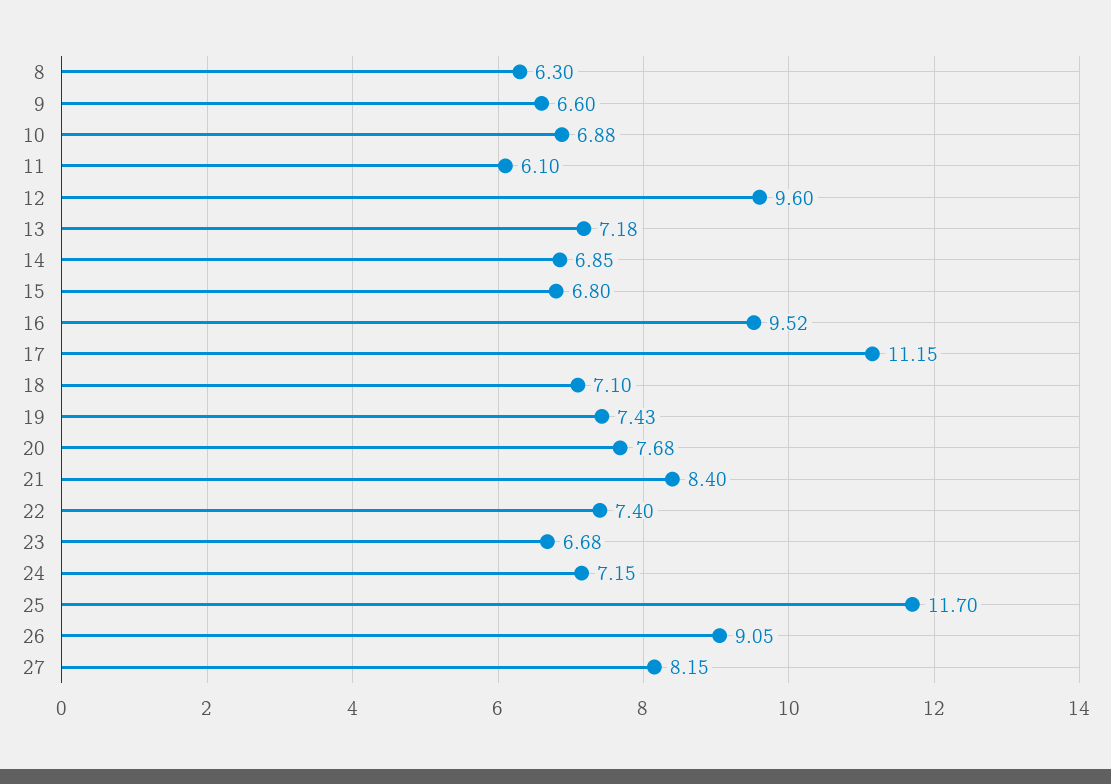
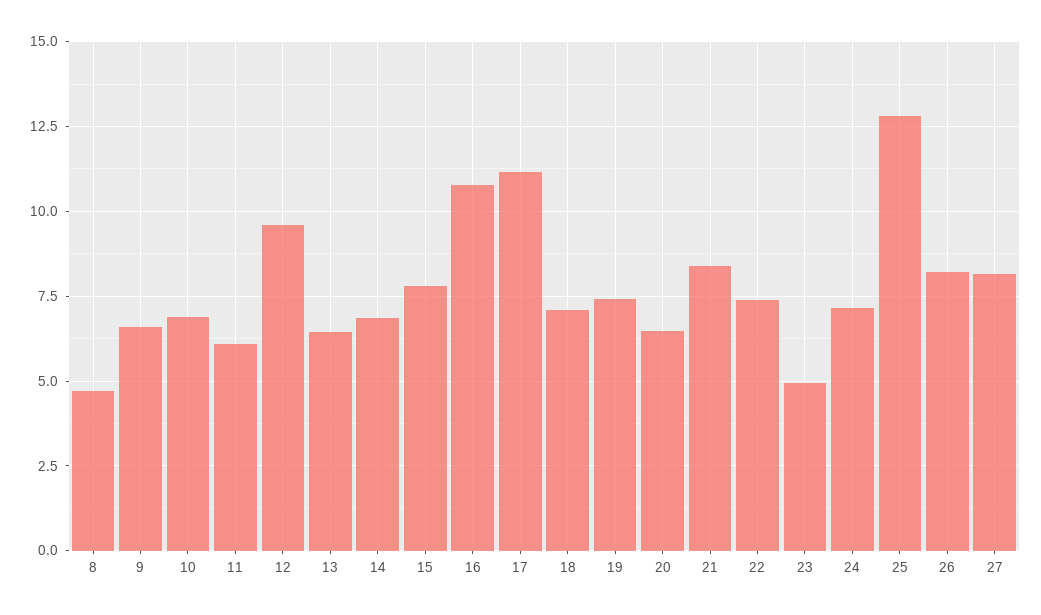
8: 6.3 -> 4.75
13: 7.18 -> 6.5
15: 6.8 -> 7.75
16: 9.52 -> 10.75
20: 7.68 -> 6.5
23: 6.68 -> 5
25: 11.7 -> 12.75
26: 9.05 -> 8.25

